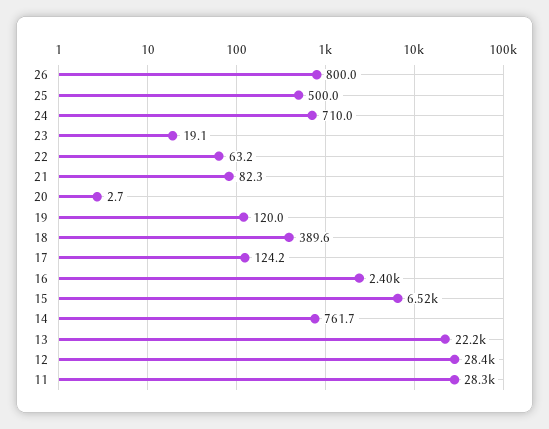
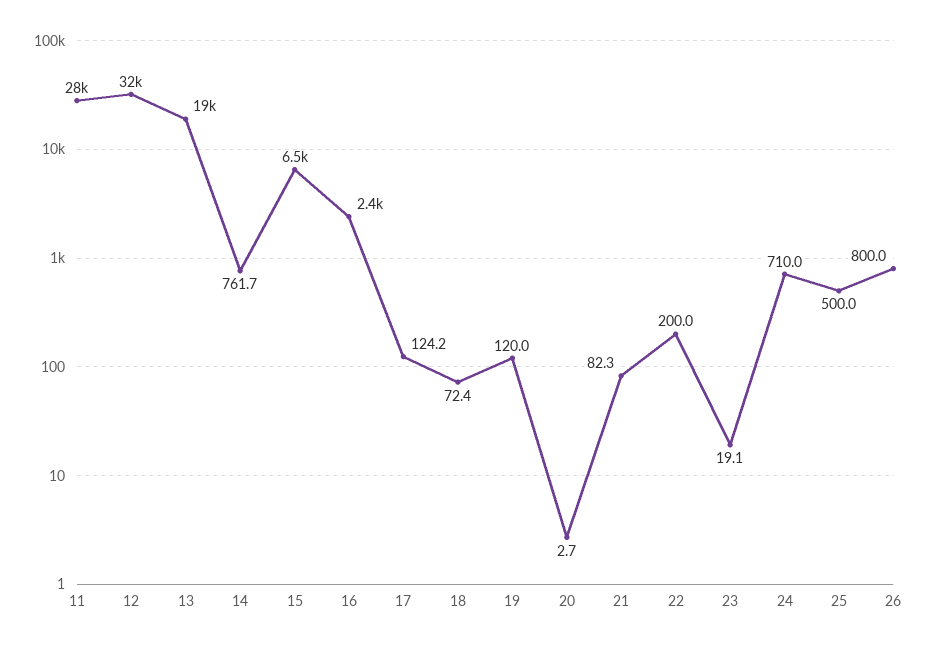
22: 63.2 -> 200
18: 389.6 -> 72.4
13: 22200 -> 19000
12: 28400 -> 32000

